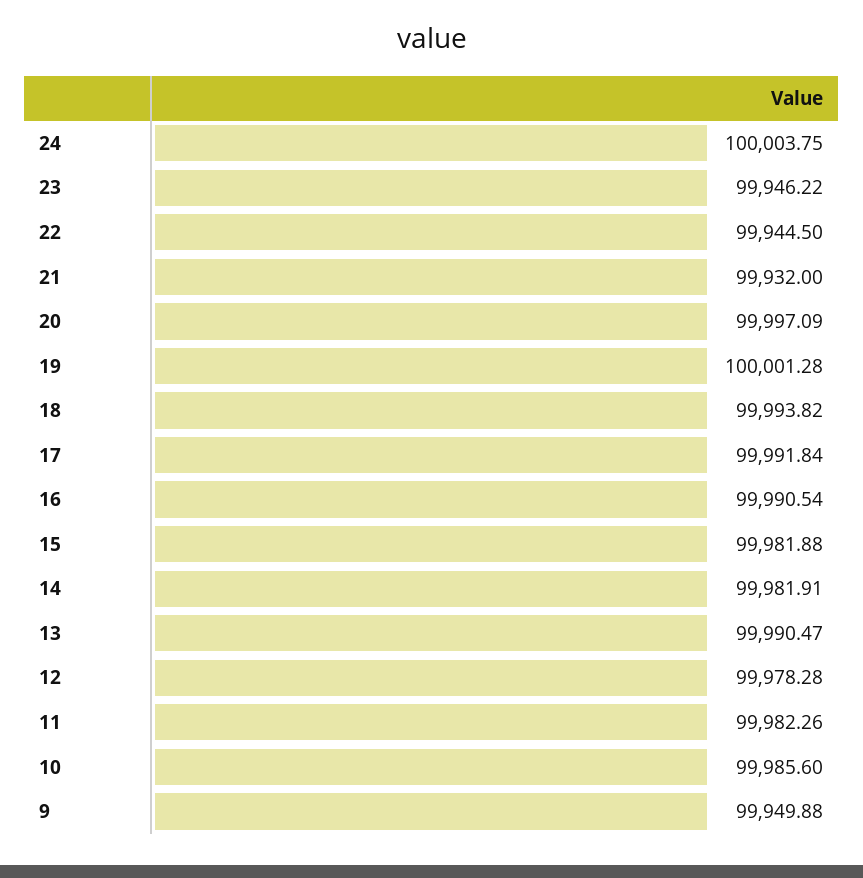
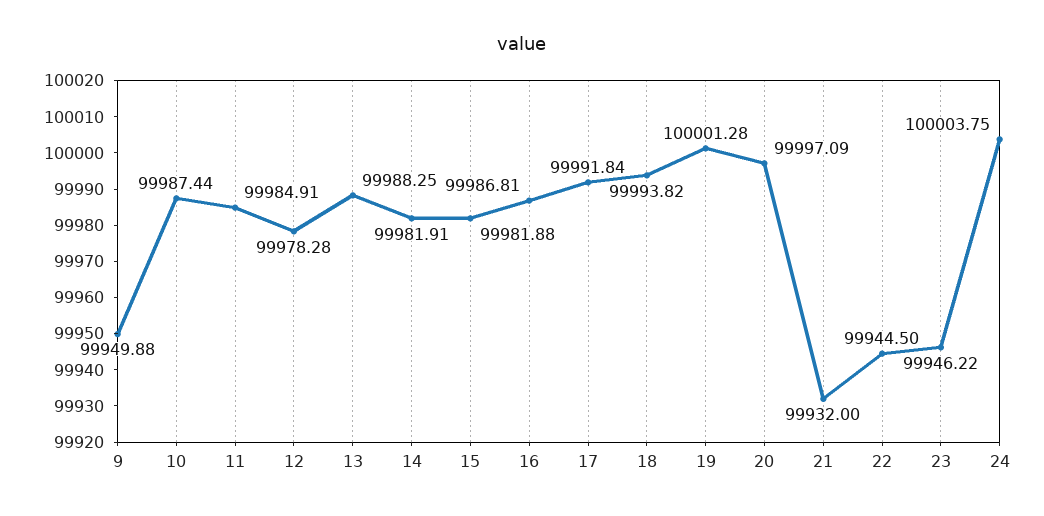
16: 99990.54 -> 99986.81
13: 99990.47 -> 99988.25
11: 99982.26 -> 99984.91
10: 99985.6 -> 99987.44

